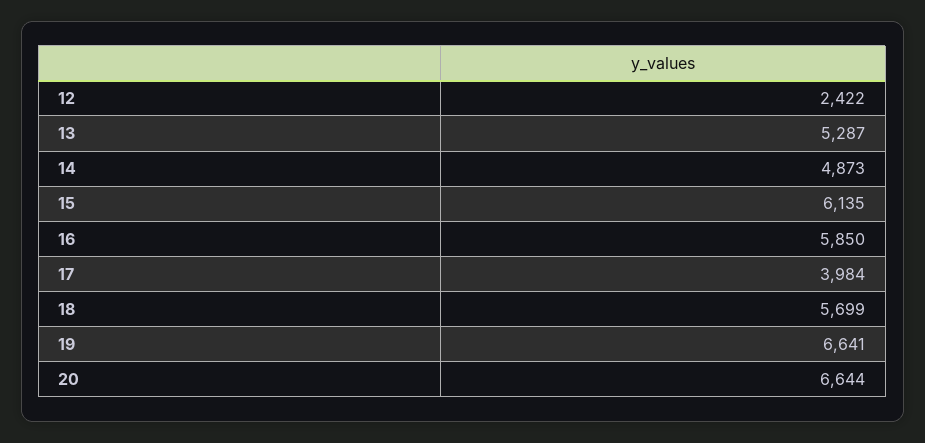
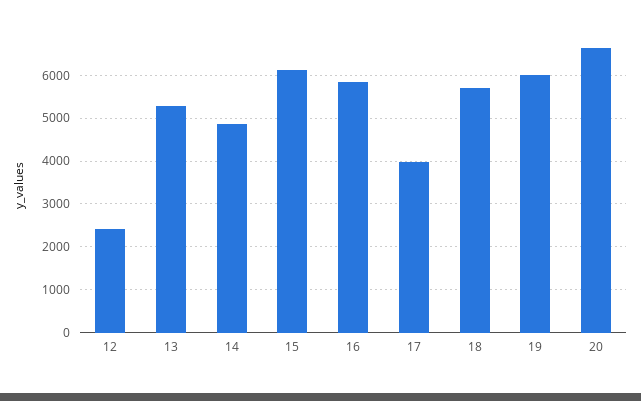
19: 6641 -> 6000

